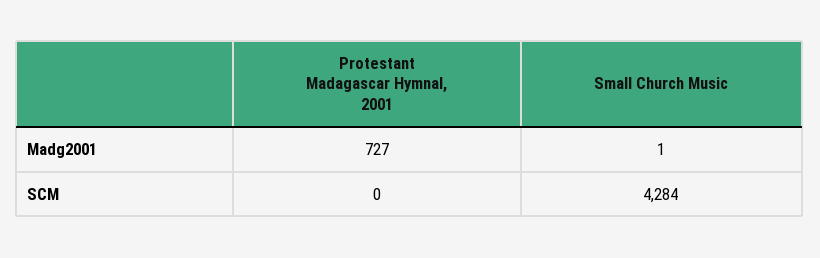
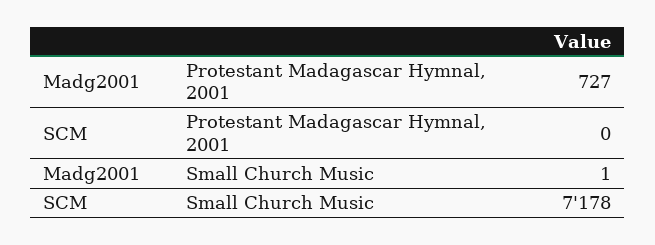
Small Church Music, SCM: 4284 -> 7178

